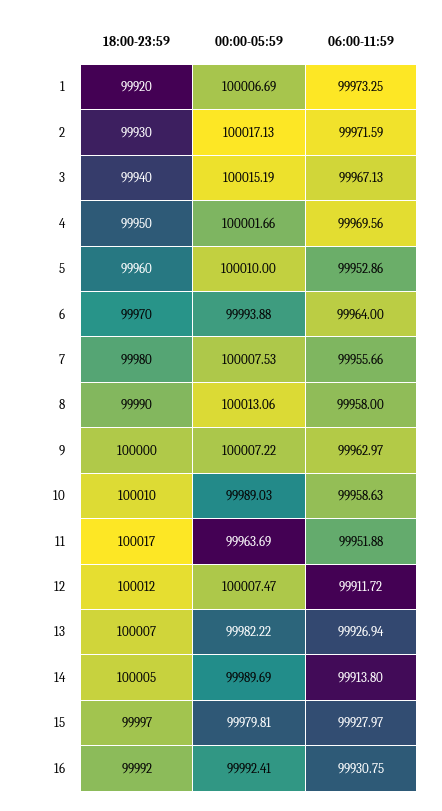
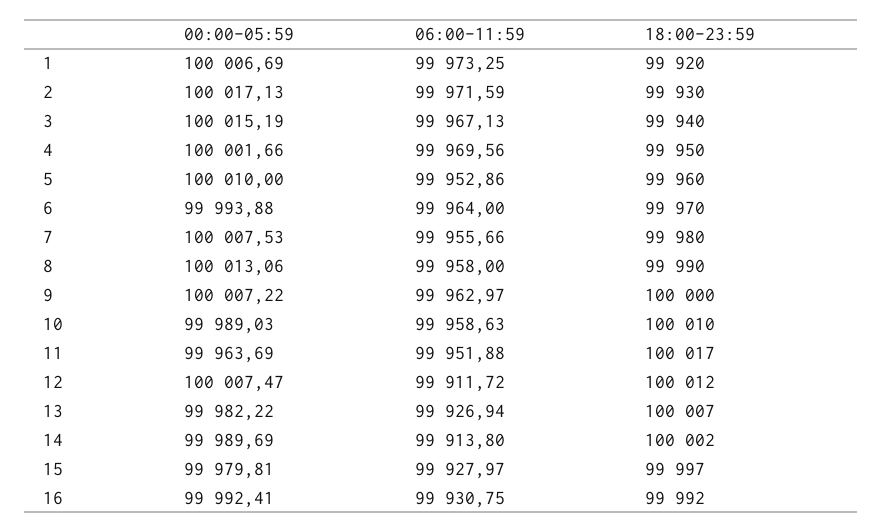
18:00-23:59, 14: 100005 -> 100002

